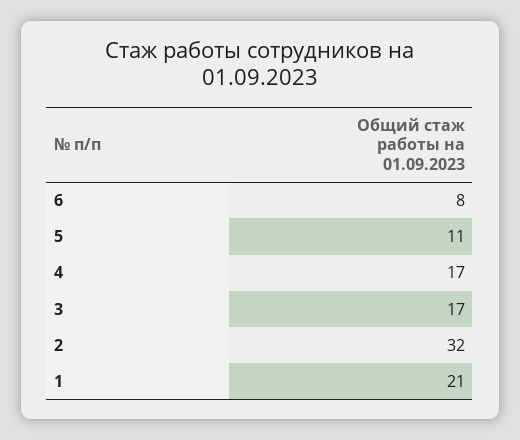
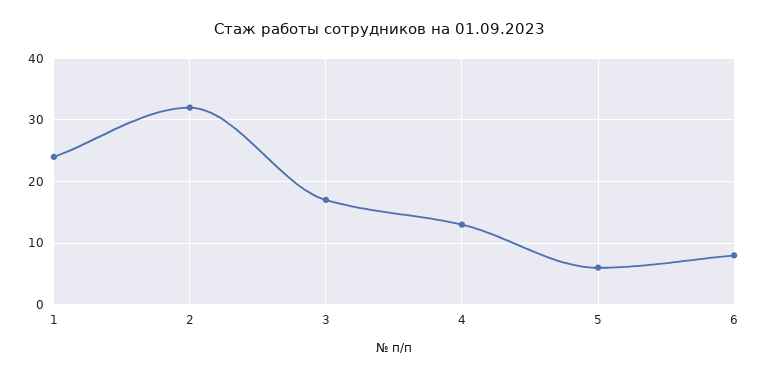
5: 11 -> 6
4: 17 -> 13
1: 21 -> 24

